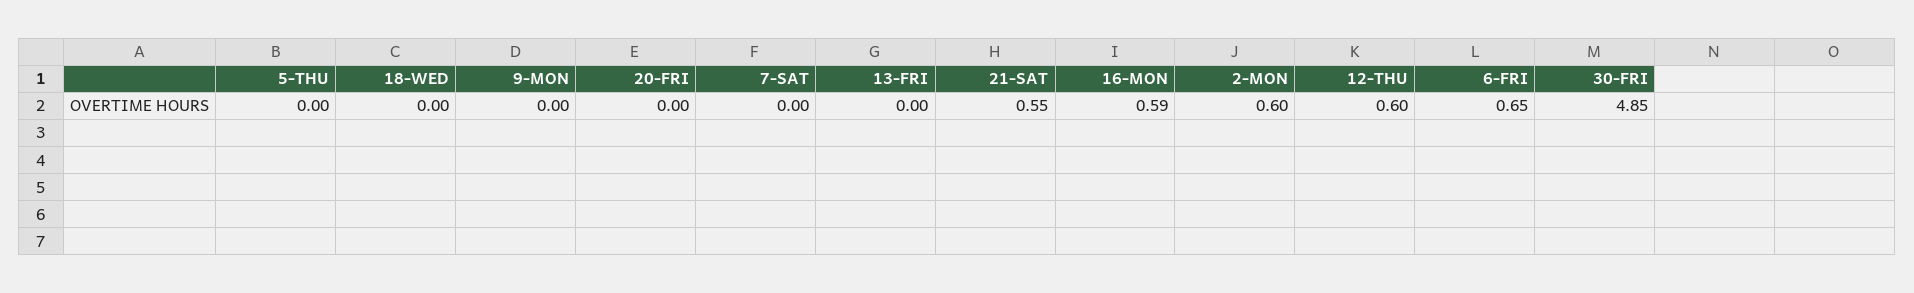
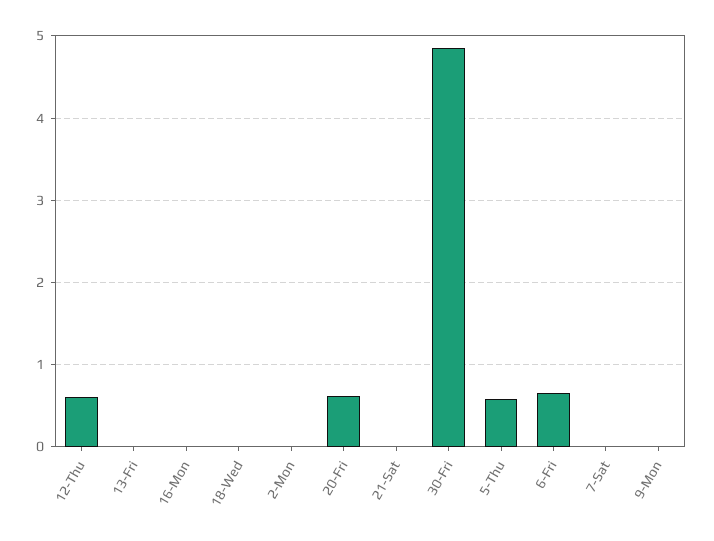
5-THU: 0 -> 0.6
20-FRI: 0 -> 0.6
21-SAT: 0.55 -> 0
16-MON: 0.59 -> 0
2-MON: 0.6 -> 0

